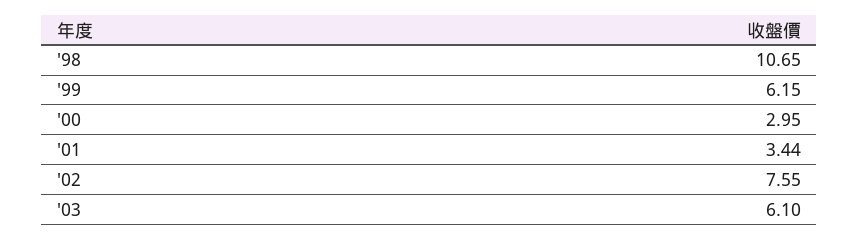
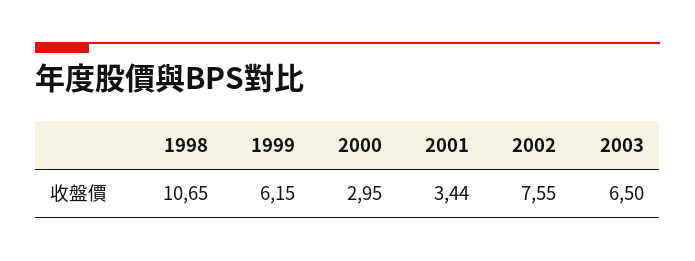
'03: 6.1 -> 6.5

